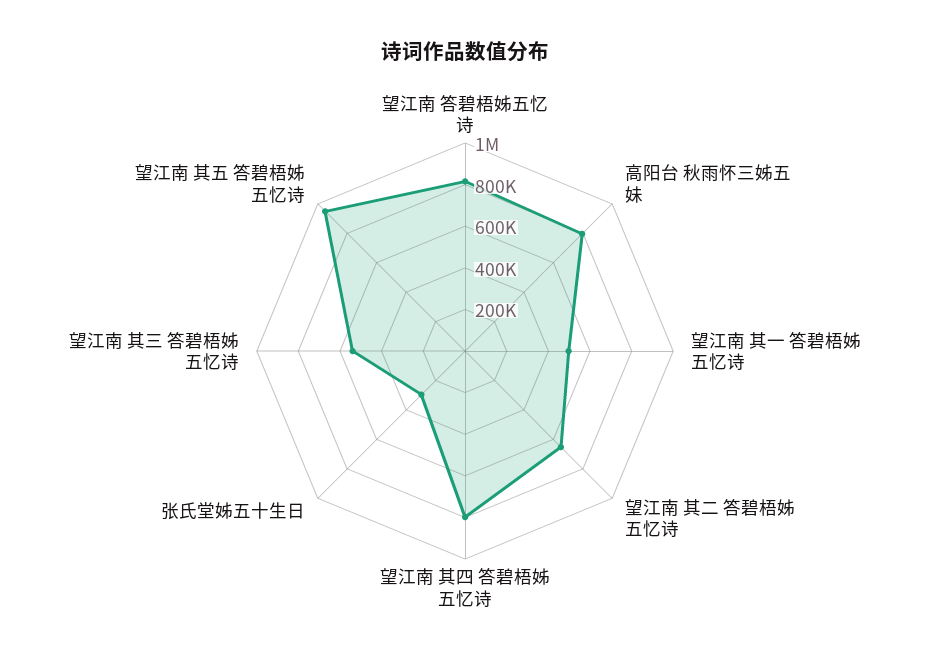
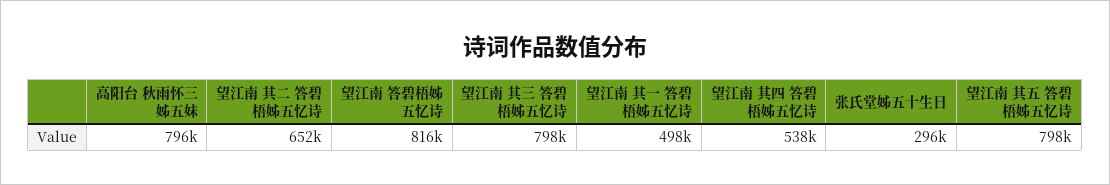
望江南 其四 答碧梧姊五忆诗: 800000 -> 538000
望江南 其三 答碧梧姊五忆诗: 550000 -> 798000
望江南 其五 答碧梧姊五忆诗: 950000 -> 798000

